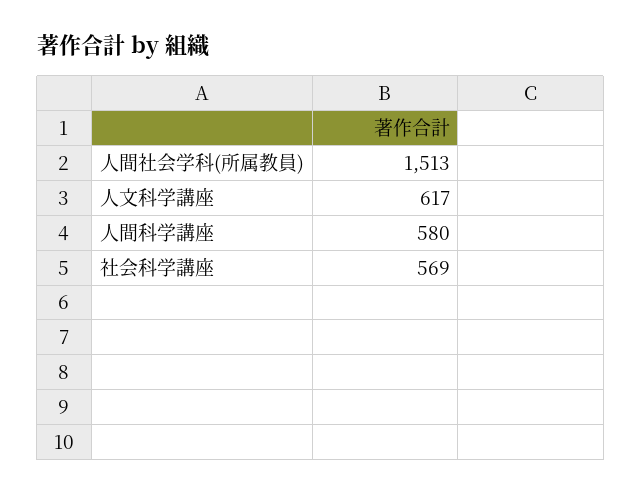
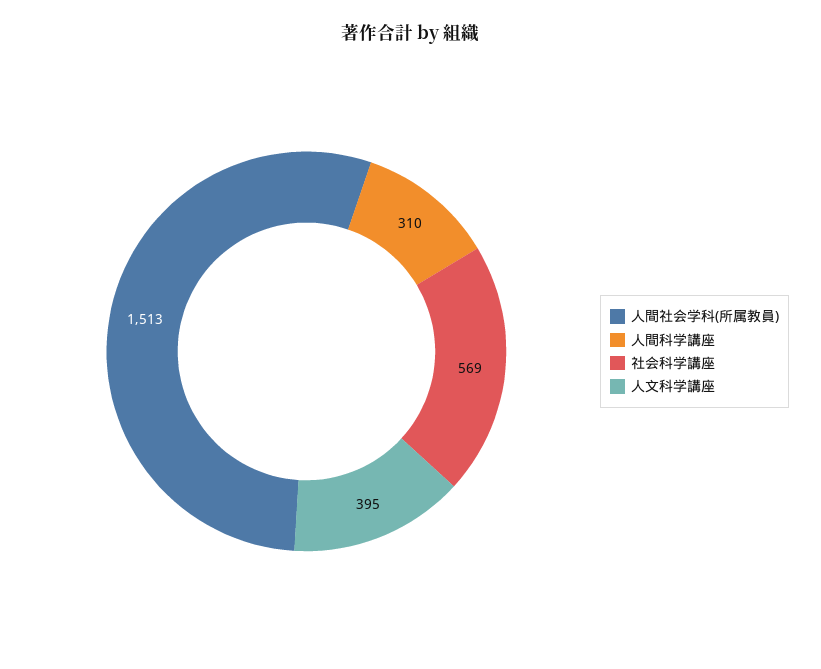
人文科学講座: 617 -> 395
人間科学講座: 580 -> 310

